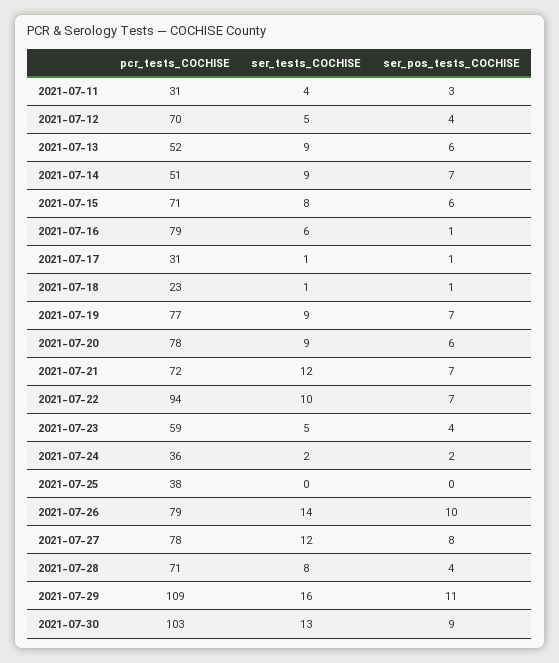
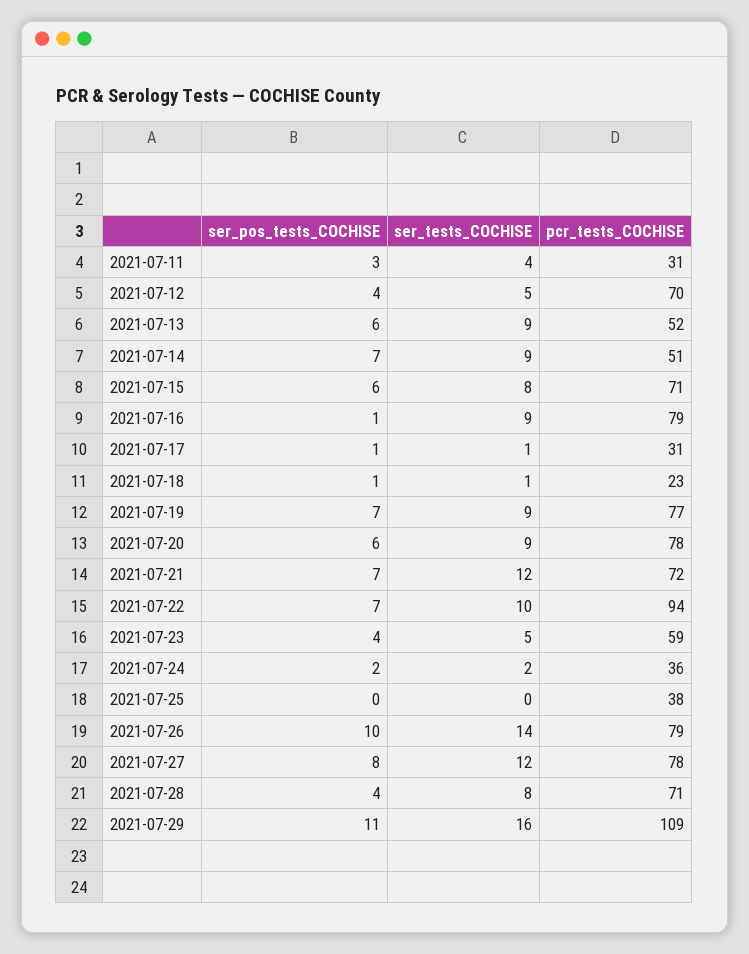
ser_tests_COCHISE, 2021-07-16: 6 -> 9
pcr_tests_COCHISE, 2021-07-30: 103 -> none
ser_tests_COCHISE, 2021-07-30: 13 -> none
ser_pos_tests_COCHISE, 2021-07-30: 9 -> none

